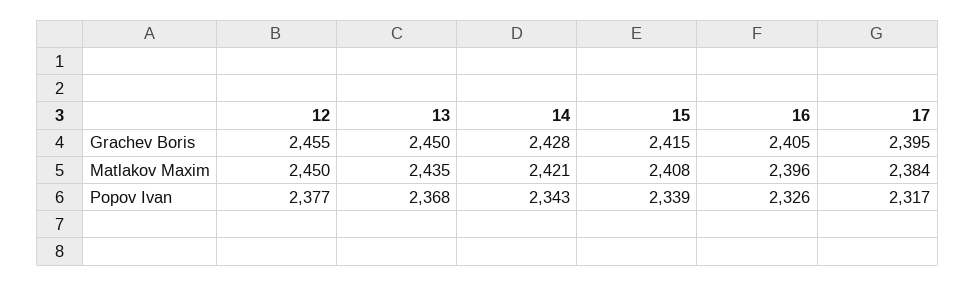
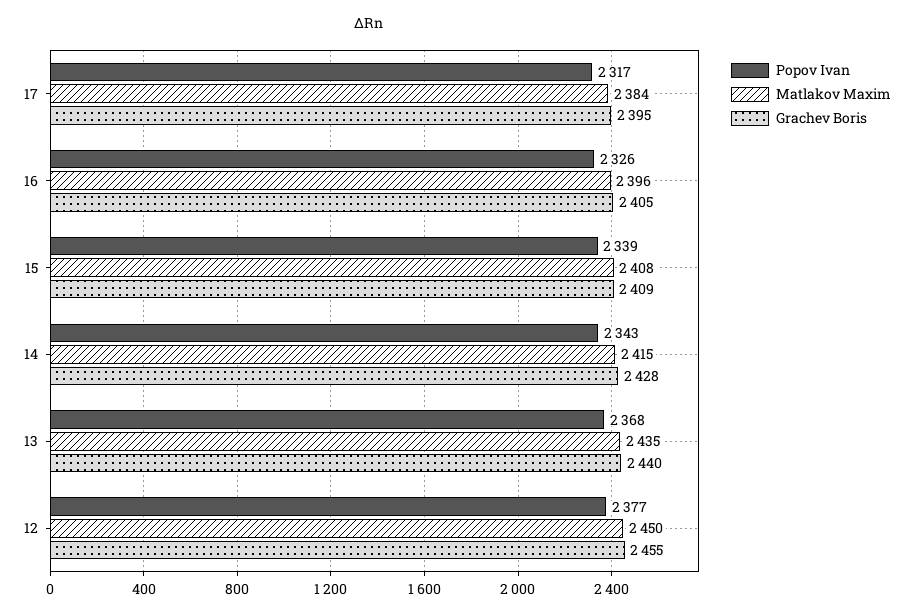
Grachev Boris, 13: 2450 -> 2440
Grachev Boris, 15: 2415 -> 2409
Matlakov Maxim, 14: 2421 -> 2415

